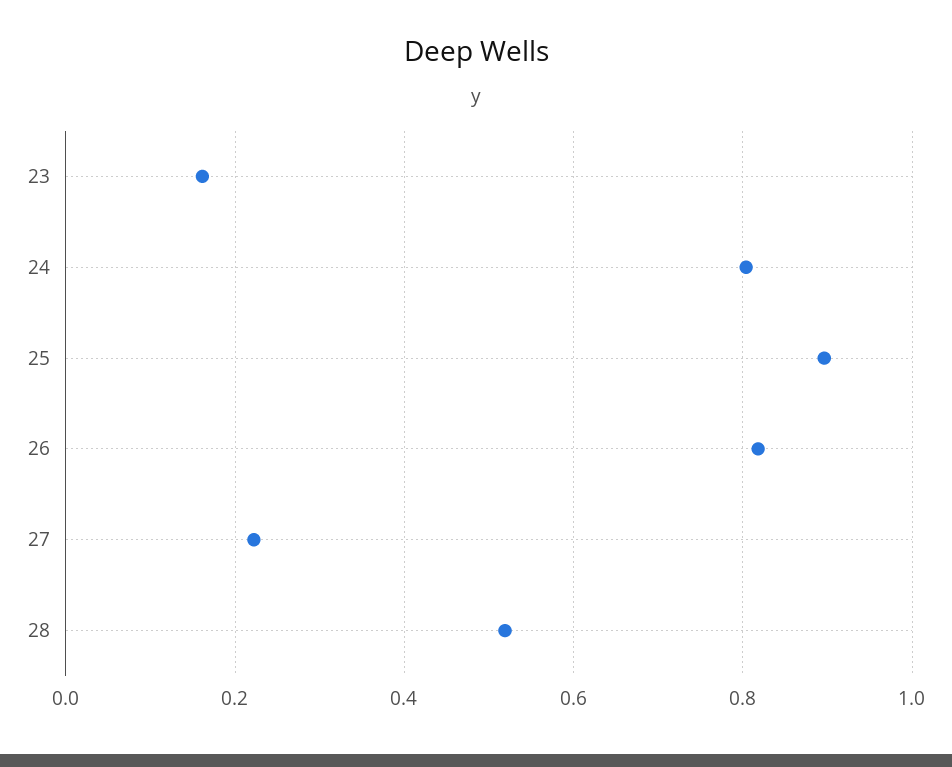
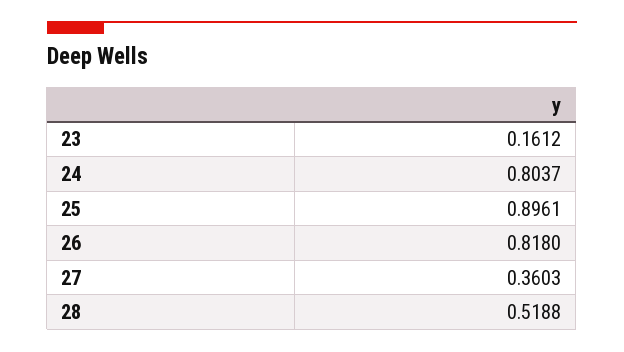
27: 0.22 -> 0.3603

